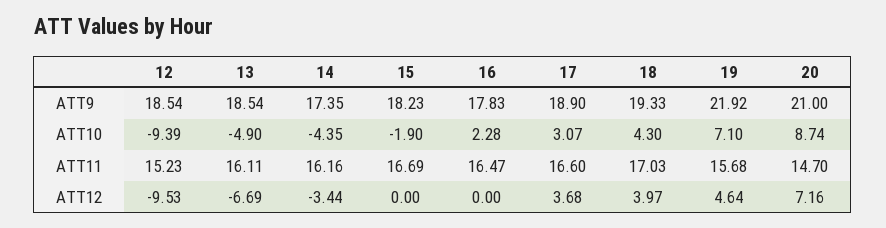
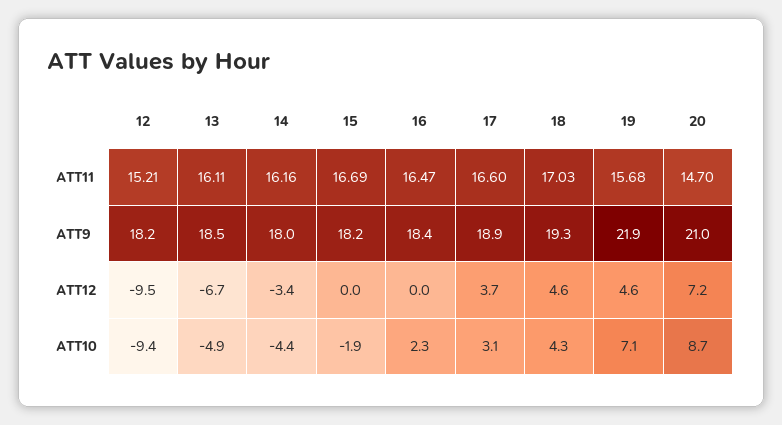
12, ATT9: 18.54 -> 18.2
14, ATT9: 17.35 -> 18
16, ATT9: 17.83 -> 18.4
12, ATT11: 15.23 -> 15.21
18, ATT12: 3.97 -> 4.6

